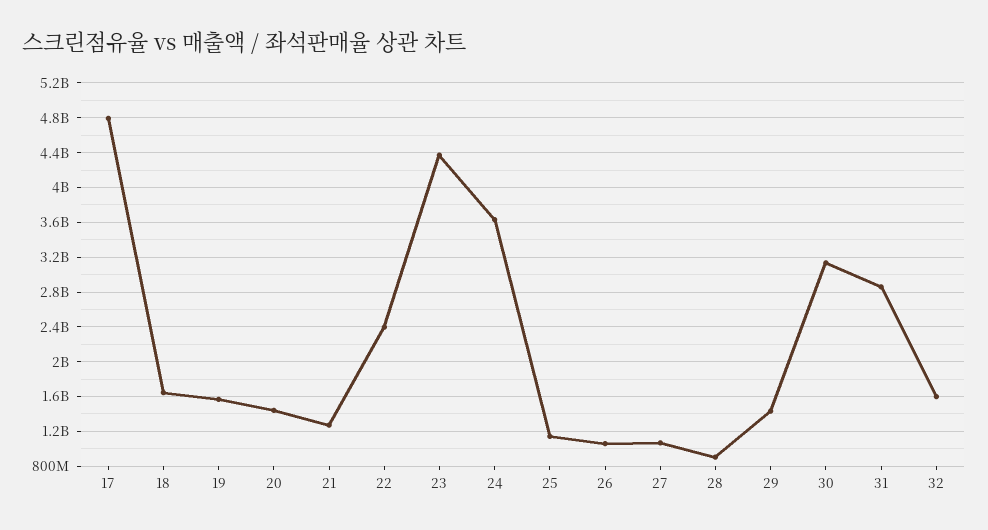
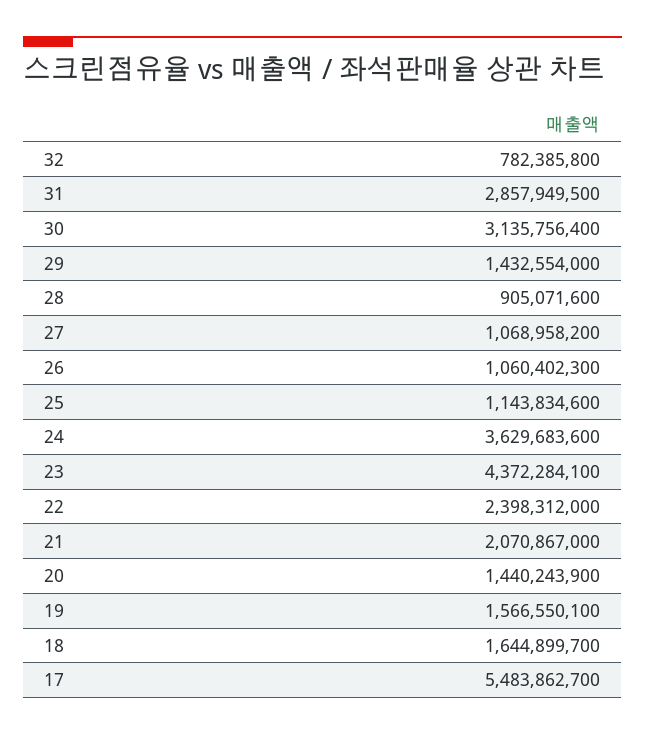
17: 4800000000 -> 5483862700
21: 1300000000 -> 2070867000
32: 1600000000 -> 782385800

